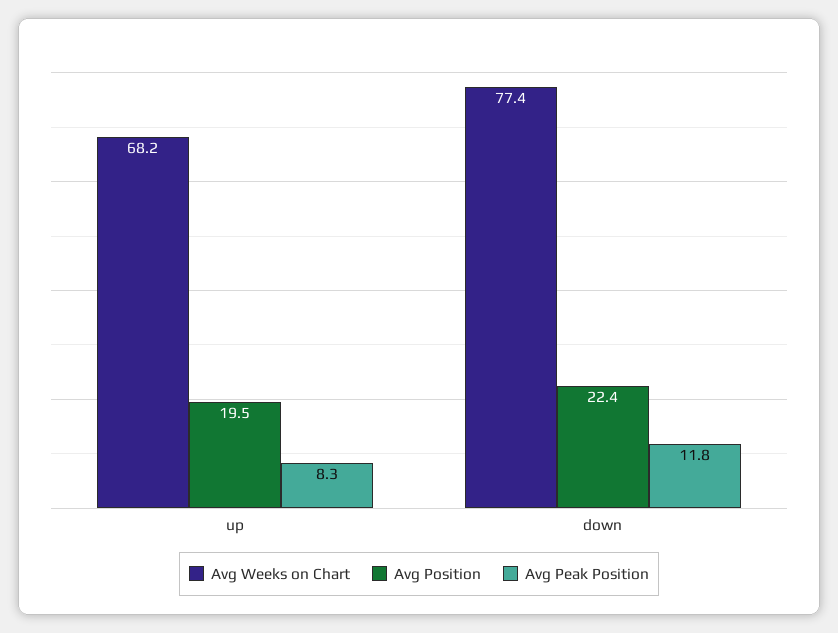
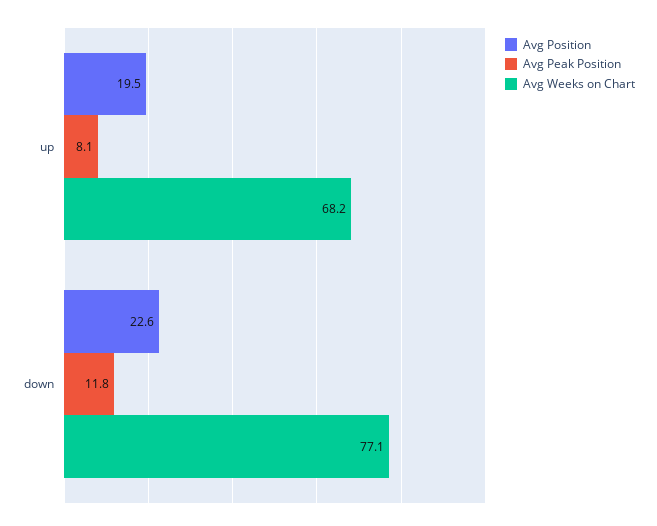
Avg Peak Position, up: 8.3 -> 8.1
Avg Weeks on Chart, down: 77.4 -> 77.1
Avg Position, down: 22.4 -> 22.6

